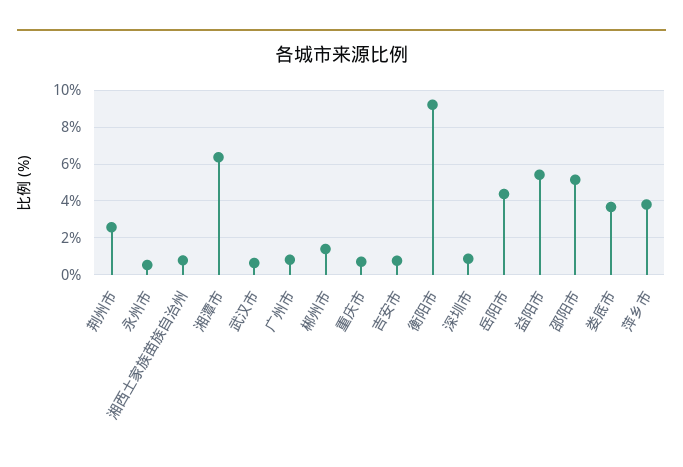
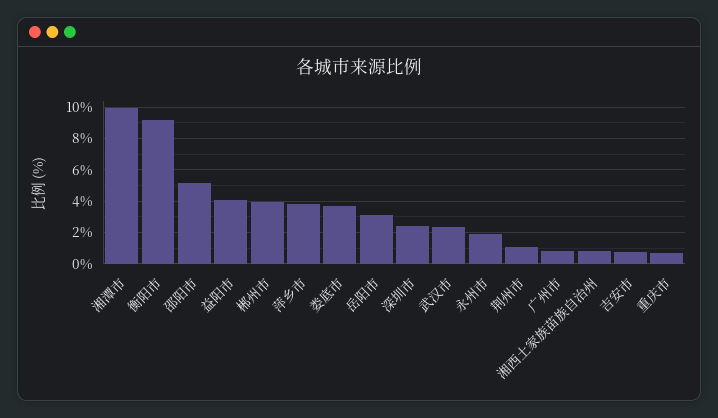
荆州市: 2.5 -> 1
永州市: 0.5 -> 2
湘潭市: 6.5 -> 10
武汉市: 0.5 -> 2.5
郴州市: 1.5 -> 4
深圳市: 1 -> 2.5
岳阳市: 4.5 -> 3
益阳市: 5.5 -> 4

